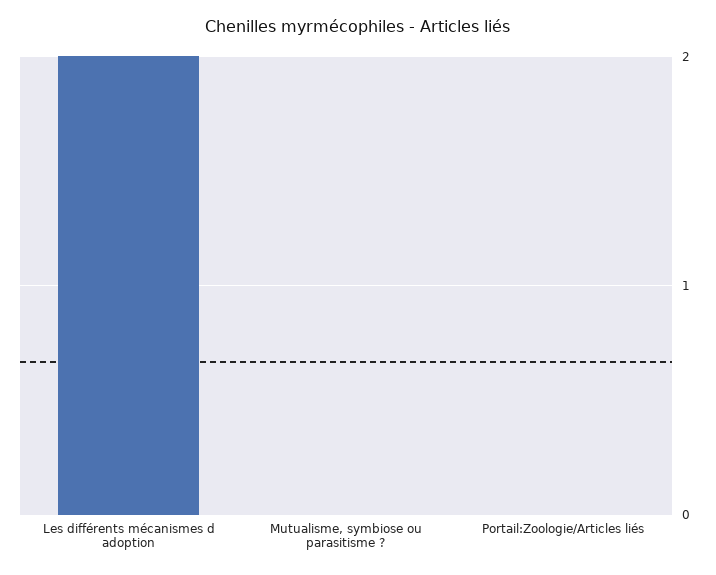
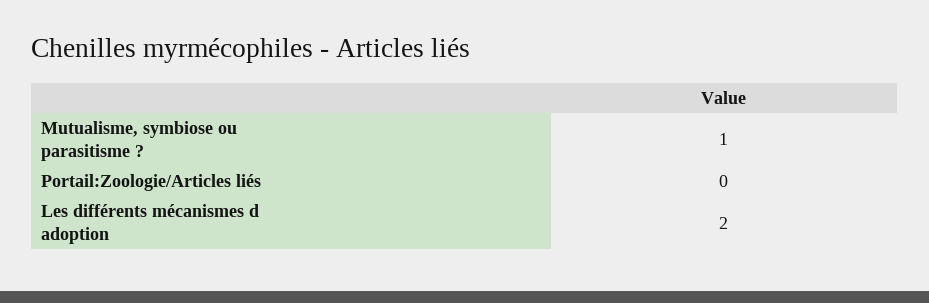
Mutualisme, symbiose ou parasitisme ?: 0 -> 1

